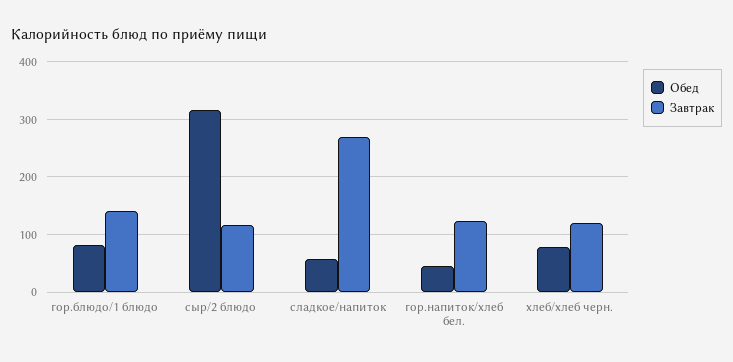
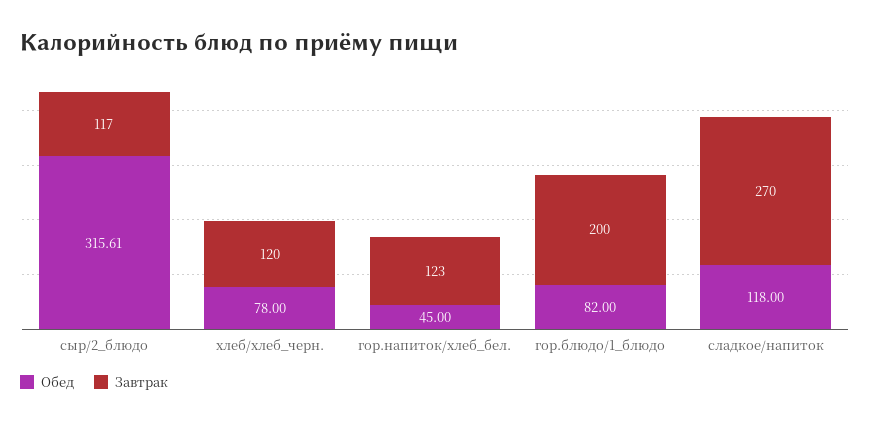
Завтрак, гор.блюдо/1 блюдо: 140 -> 200
Обед, сладкое/напиток: 60 -> 118

